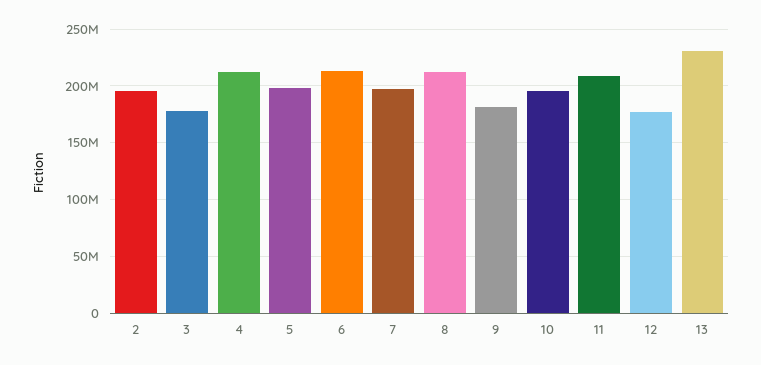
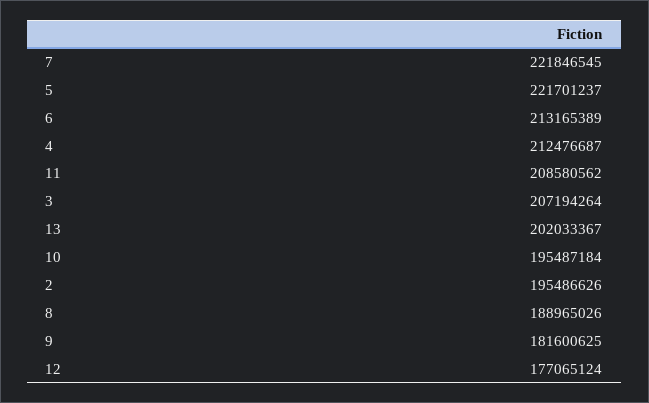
3: 180000000 -> 207194264
5: 200000000 -> 221701237
7: 200000000 -> 221846545
8: 210000000 -> 188965026
13: 230000000 -> 202033367

